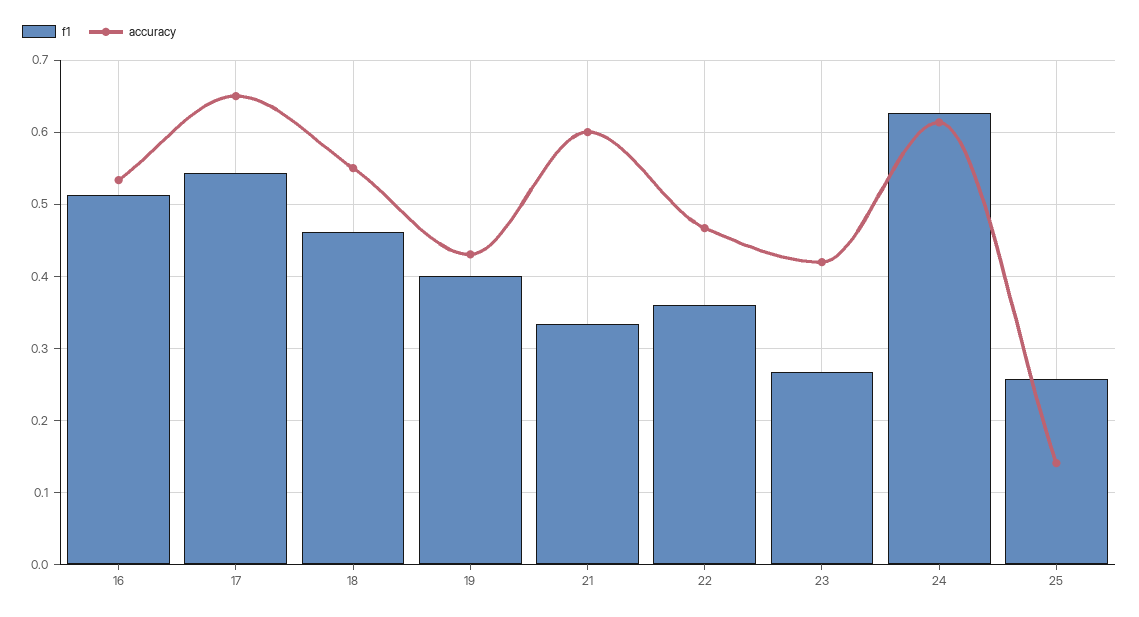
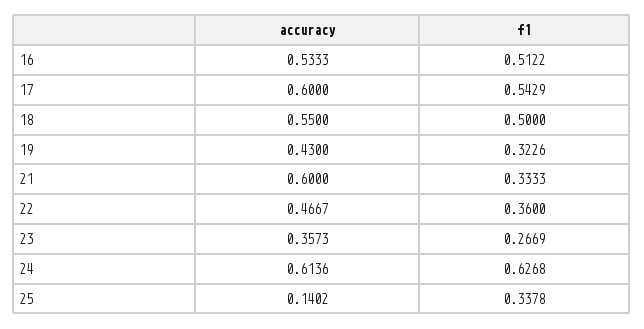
accuracy, 17: 0.65 -> 0.6
f1, 18: 0.46 -> 0.5
f1, 19: 0.4 -> 0.3226
accuracy, 23: 0.42 -> 0.3573
f1, 25: 0.26 -> 0.3378

